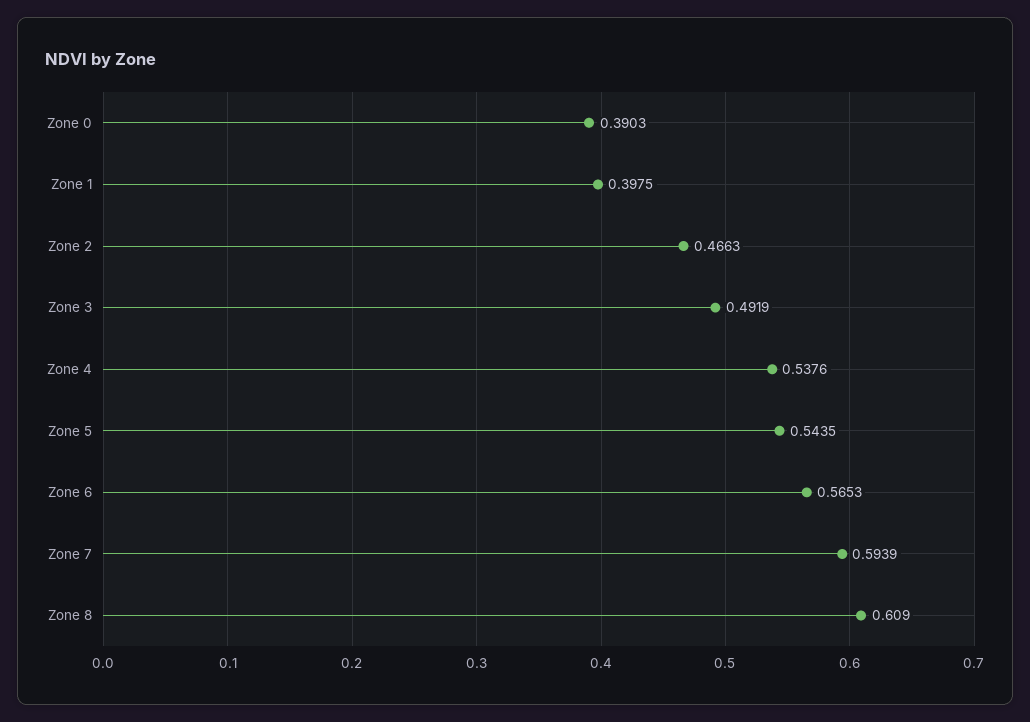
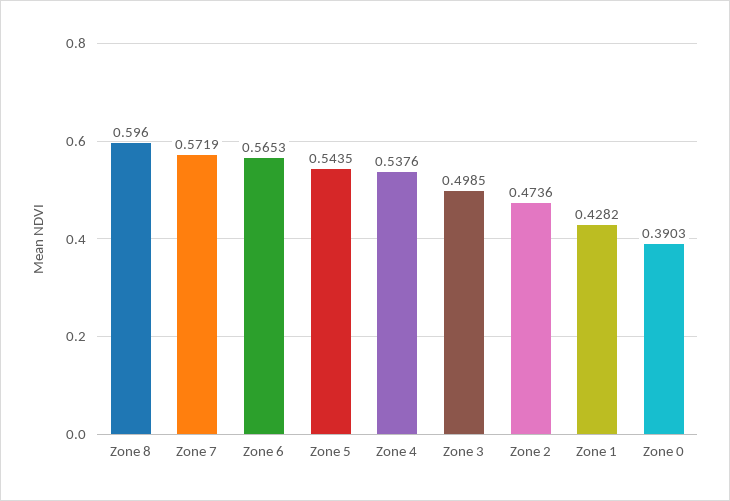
Zone 1: 0.3975 -> 0.4282
Zone 2: 0.4663 -> 0.4736
Zone 3: 0.4919 -> 0.4985
Zone 7: 0.5939 -> 0.5719
Zone 8: 0.609 -> 0.596

